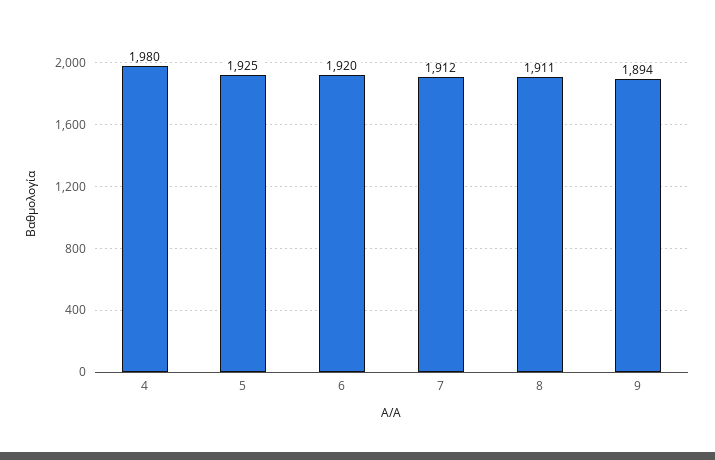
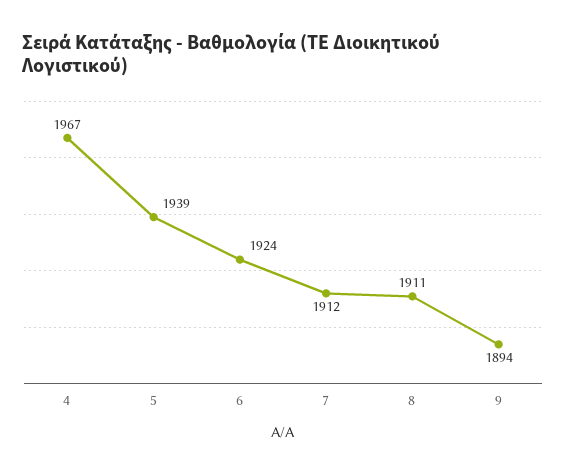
4: 1980 -> 1967
5: 1925 -> 1939
6: 1920 -> 1924

